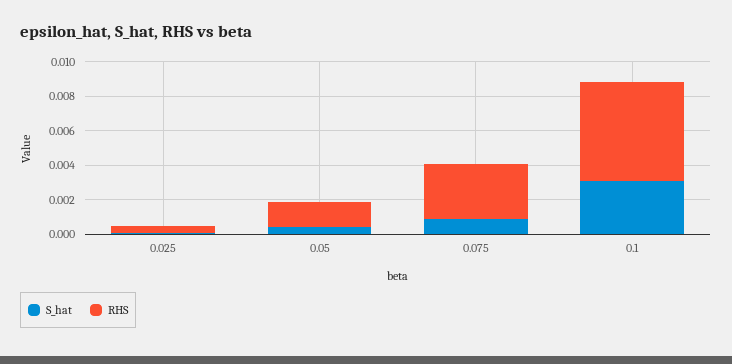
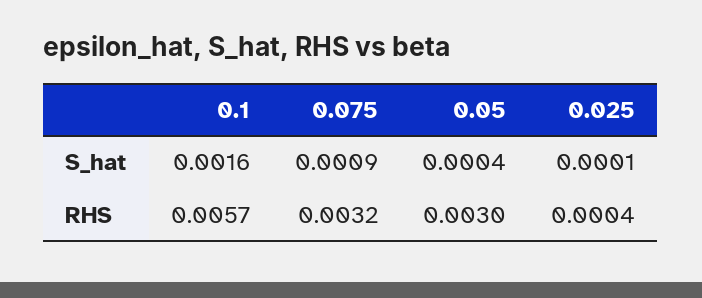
RHS, 0.05: 0.0015 -> 0.003
S_hat, 0.1: 0.003 -> 0.0016

